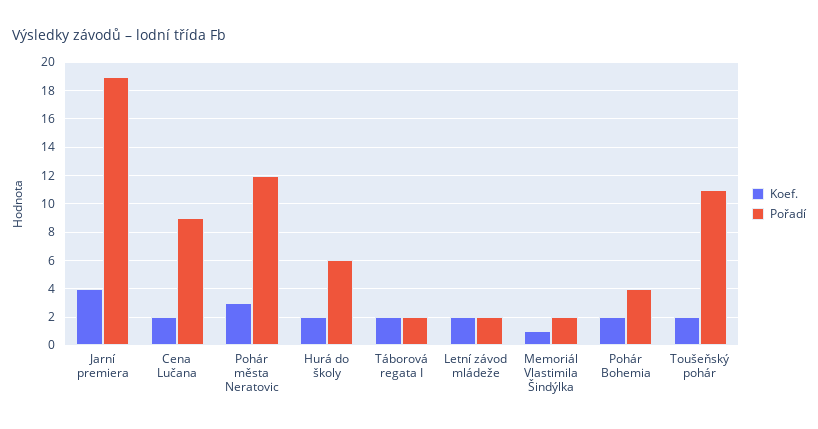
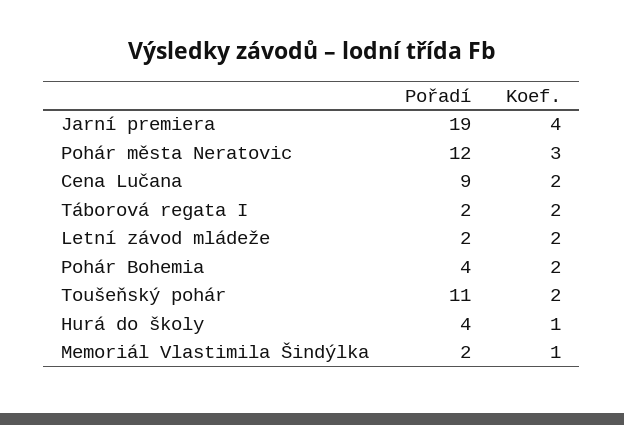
Koef., Hurá do školy: 2 -> 1
Pořadí, Hurá do školy: 6 -> 4

